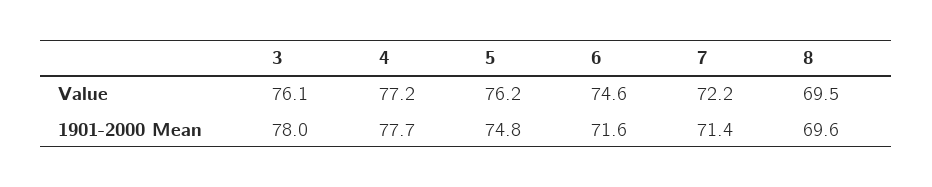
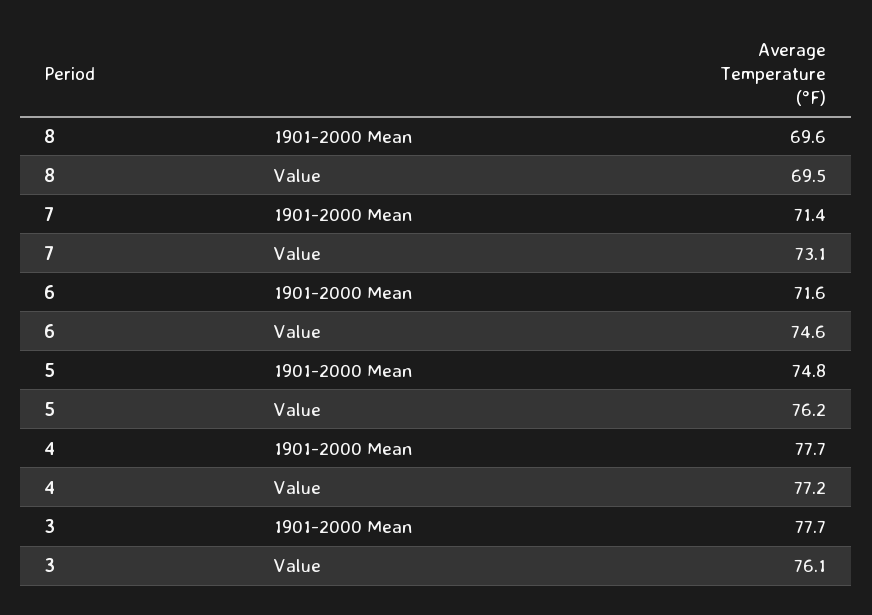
7, Value: 72.2 -> 73.1
3, 1901-2000 Mean: 78 -> 77.7

